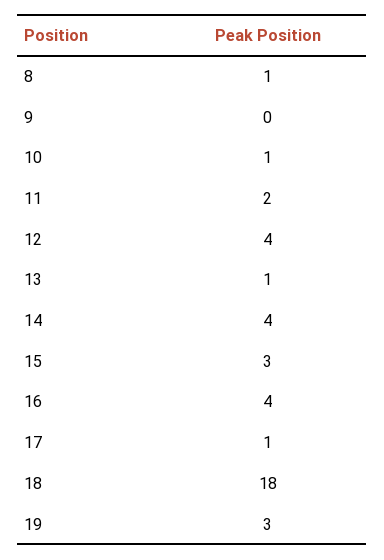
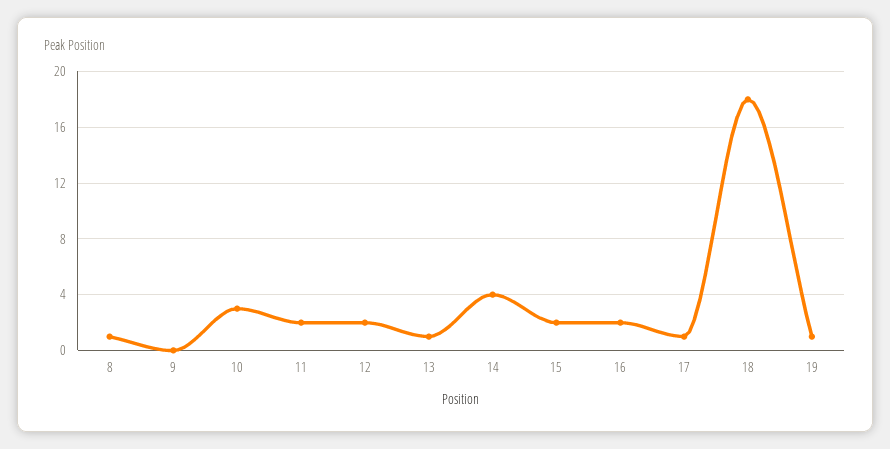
10: 1 -> 3
12: 4 -> 2
15: 3 -> 2
16: 4 -> 2
19: 3 -> 1

